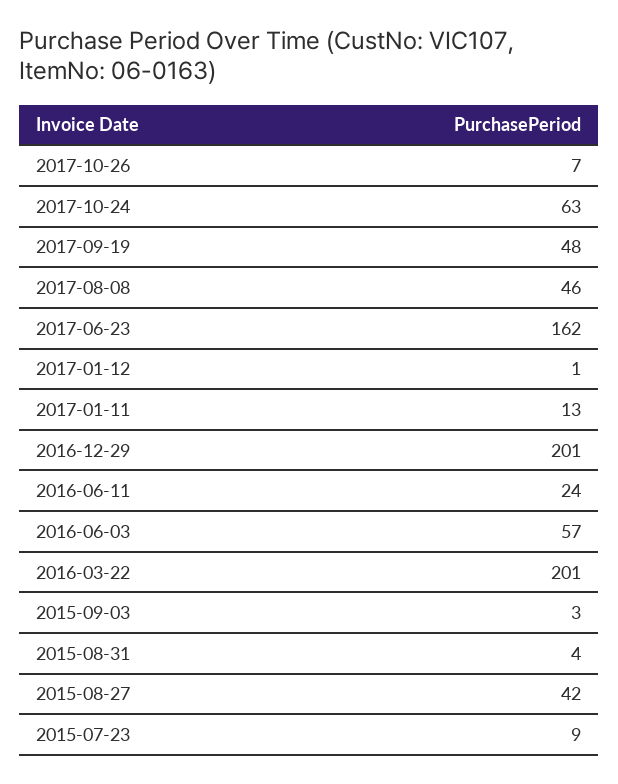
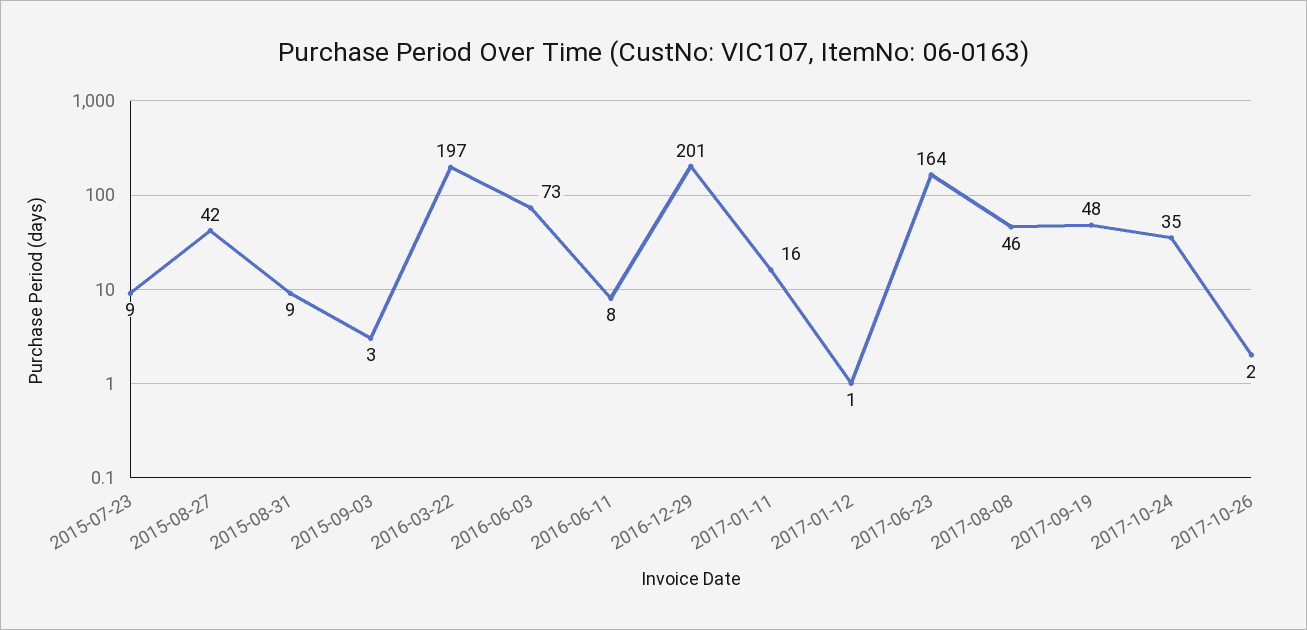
2017-10-26: 7 -> 2
2017-10-24: 63 -> 35
2017-06-23: 162 -> 164
2017-01-11: 13 -> 16
2016-06-11: 24 -> 8
2016-06-03: 57 -> 73
2016-03-22: 201 -> 197
2015-08-31: 4 -> 9

